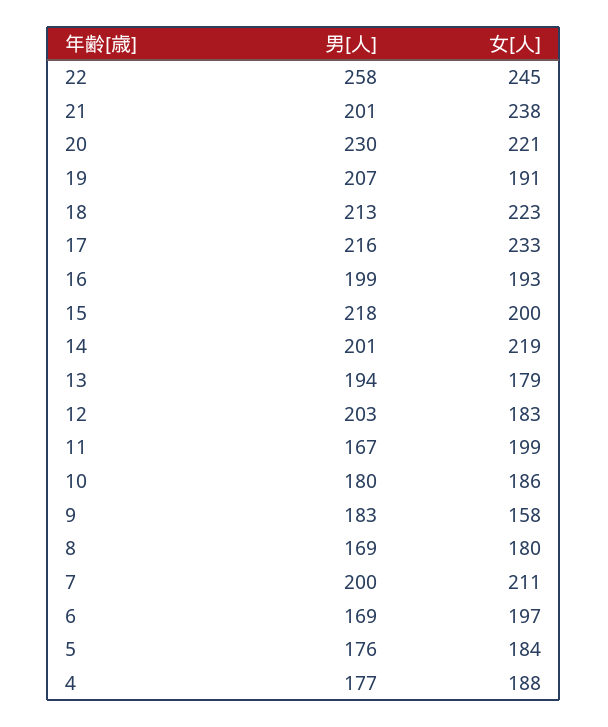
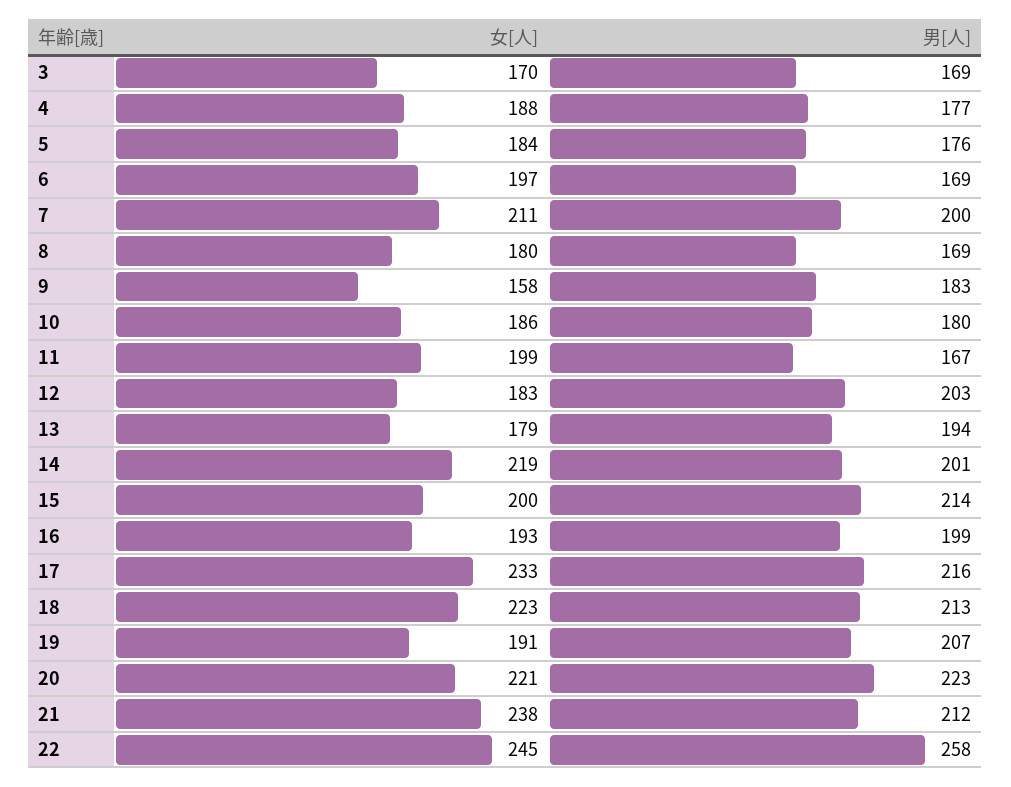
男[人], 21: 201 -> 212
男[人], 20: 230 -> 223
男[人], 15: 218 -> 214
女[人], 3: none -> 170
男[人], 3: none -> 169

